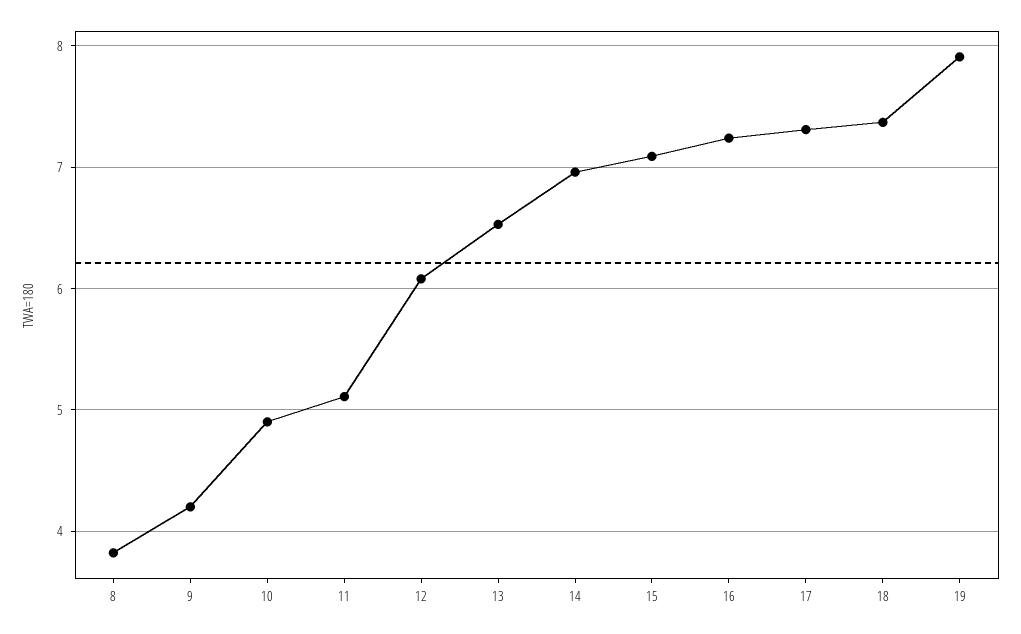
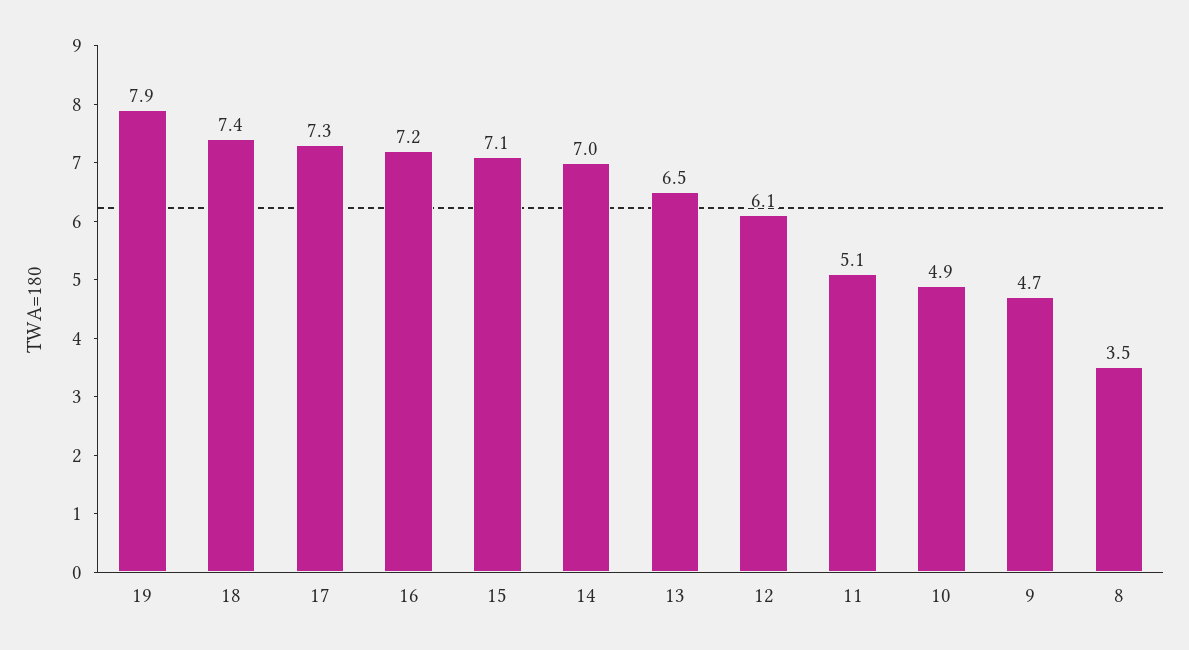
8: 3.8 -> 3.5
9: 4.2 -> 4.7

